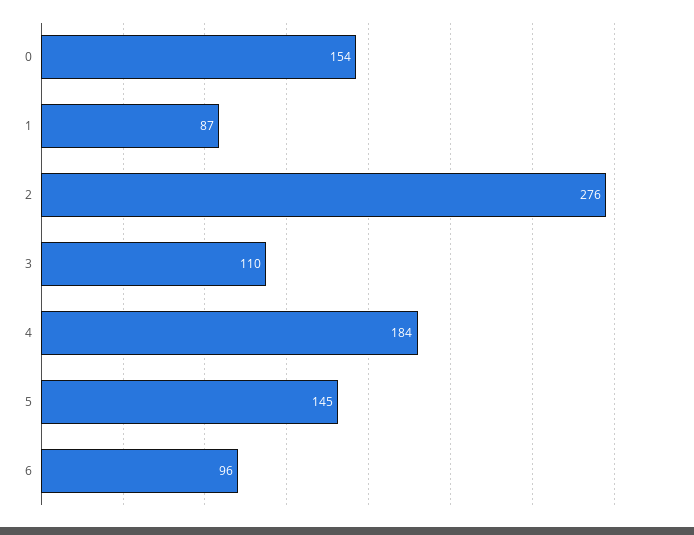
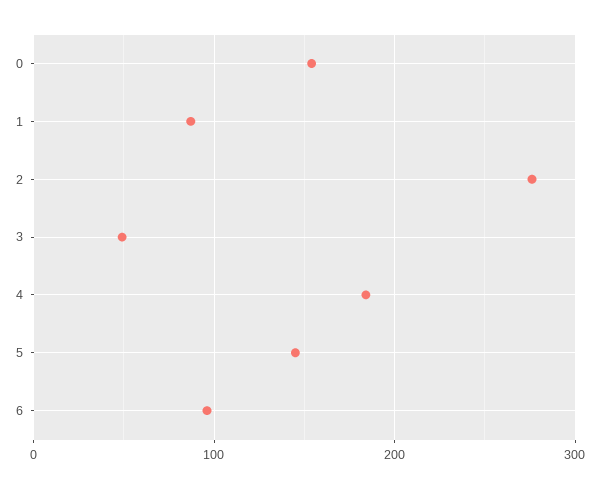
3: 110 -> 50

